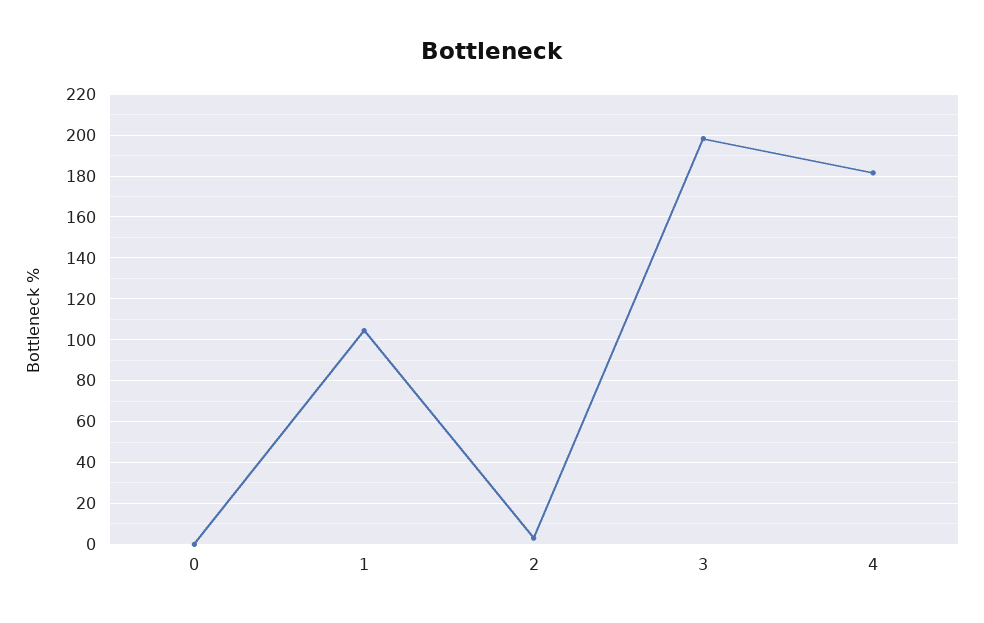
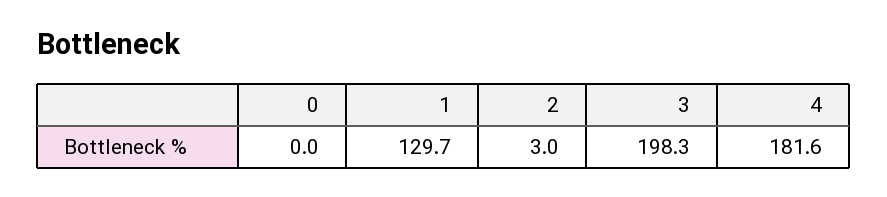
1: 105 -> 129.7

